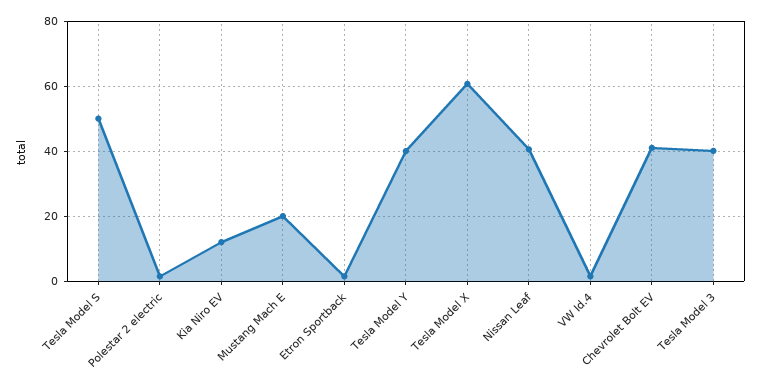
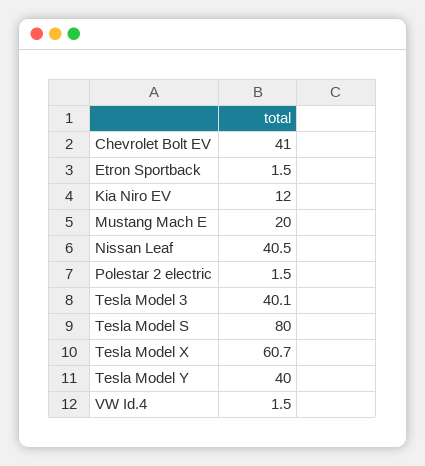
Tesla Model S: 50 -> 80

